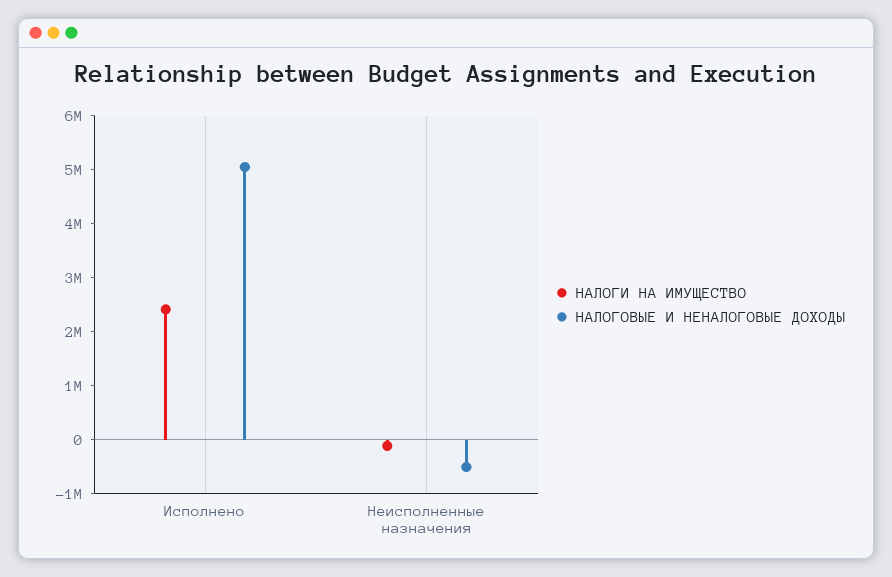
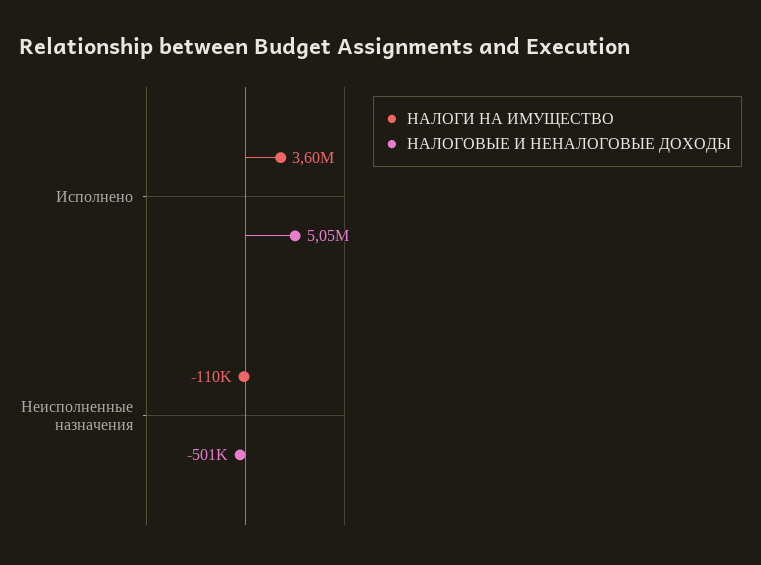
НАЛОГИ НА ИМУЩЕСТВО, Исполнено: 2400000 -> 3600000

